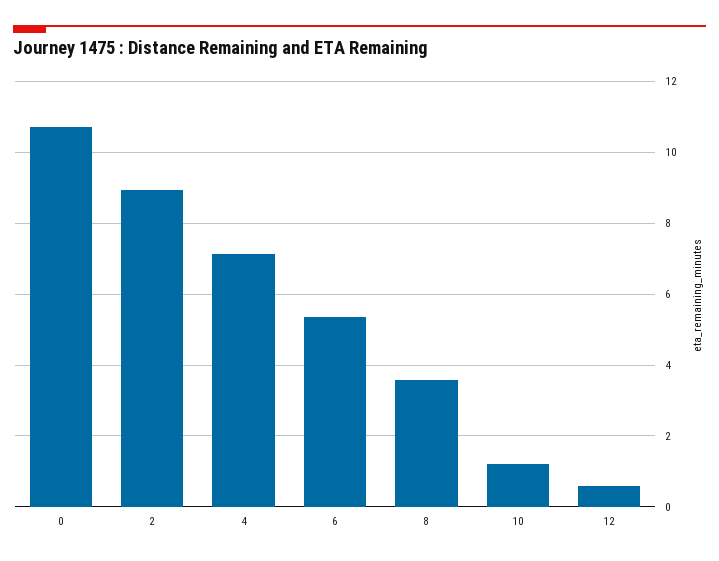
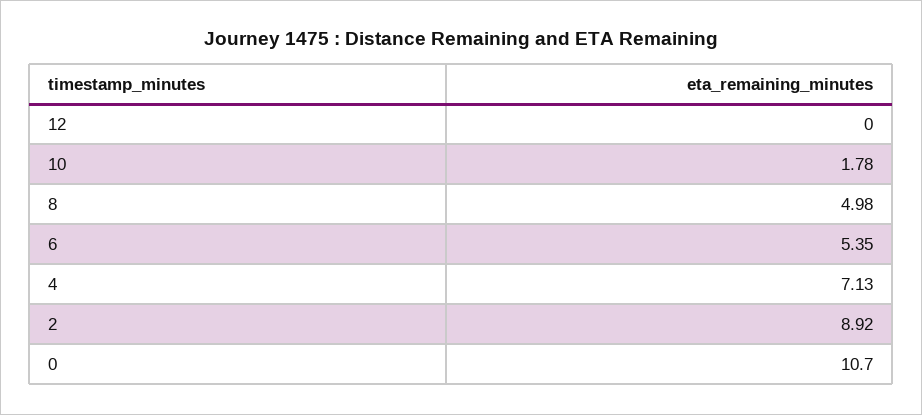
8: 3.6 -> 4.98
10: 1.2 -> 1.78
12: 0.6 -> 0

